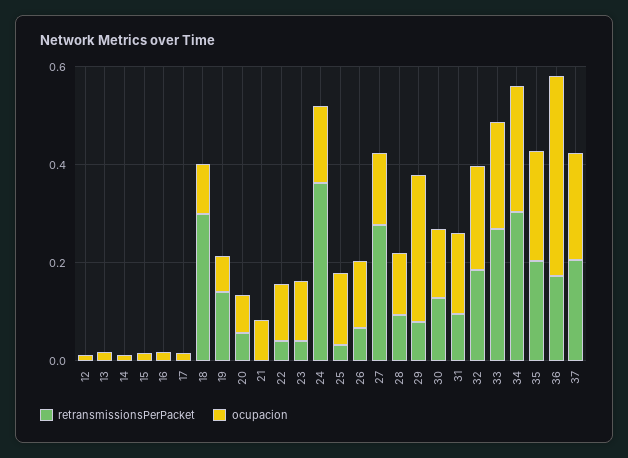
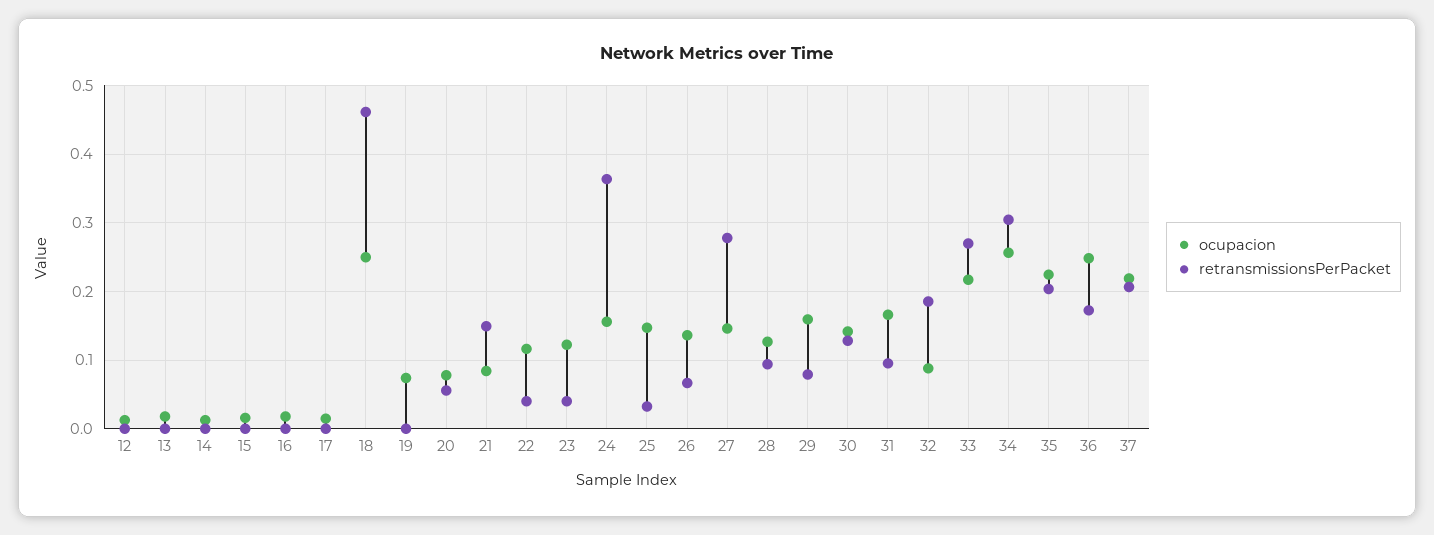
retransmissionsPerPacket, 18: 0.3 -> 0.46
ocupacion, 18: 0.1 -> 0.25
retransmissionsPerPacket, 19: 0.15 -> 0
retransmissionsPerPacket, 21: 0 -> 0.15
ocupacion, 29: 0.3 -> 0.16
ocupacion, 32: 0.2 -> 0.09
ocupacion, 36: 0.4 -> 0.25

